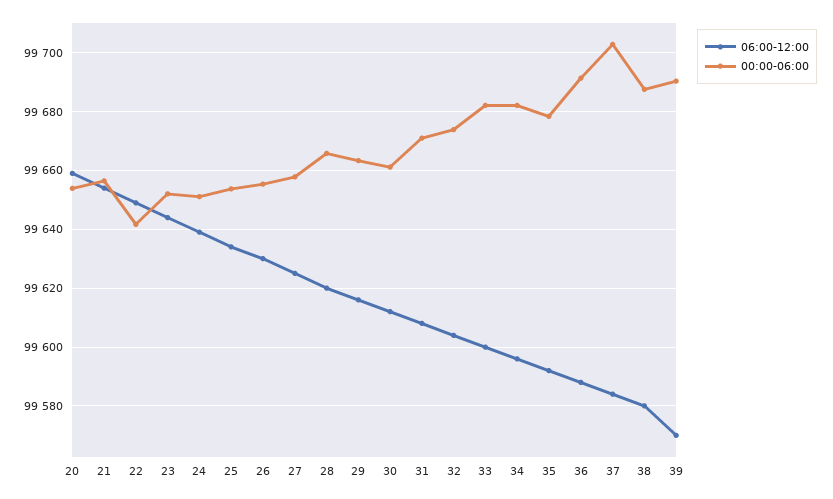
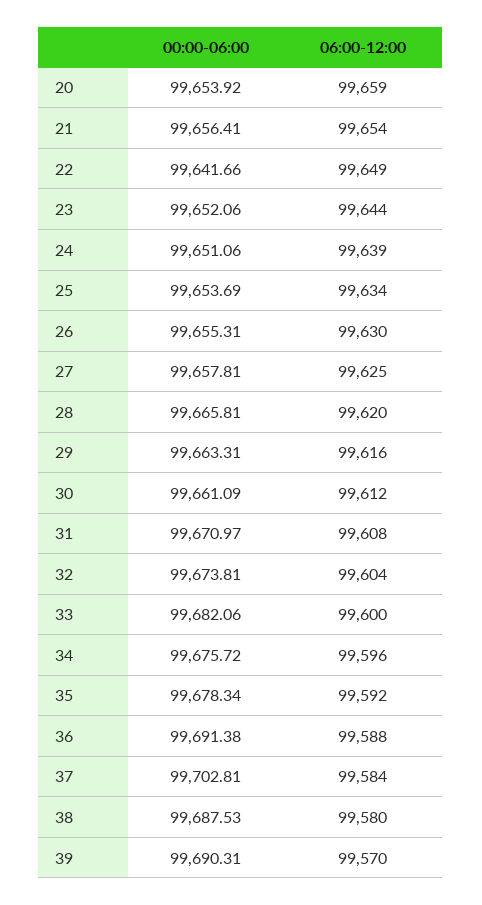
00:00-06:00, 34: 99682.5 -> 99675.72

